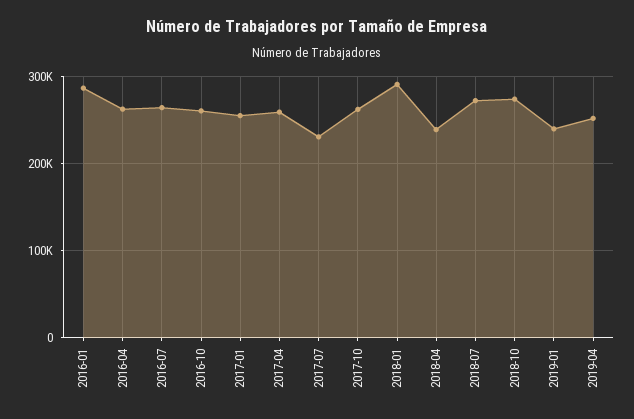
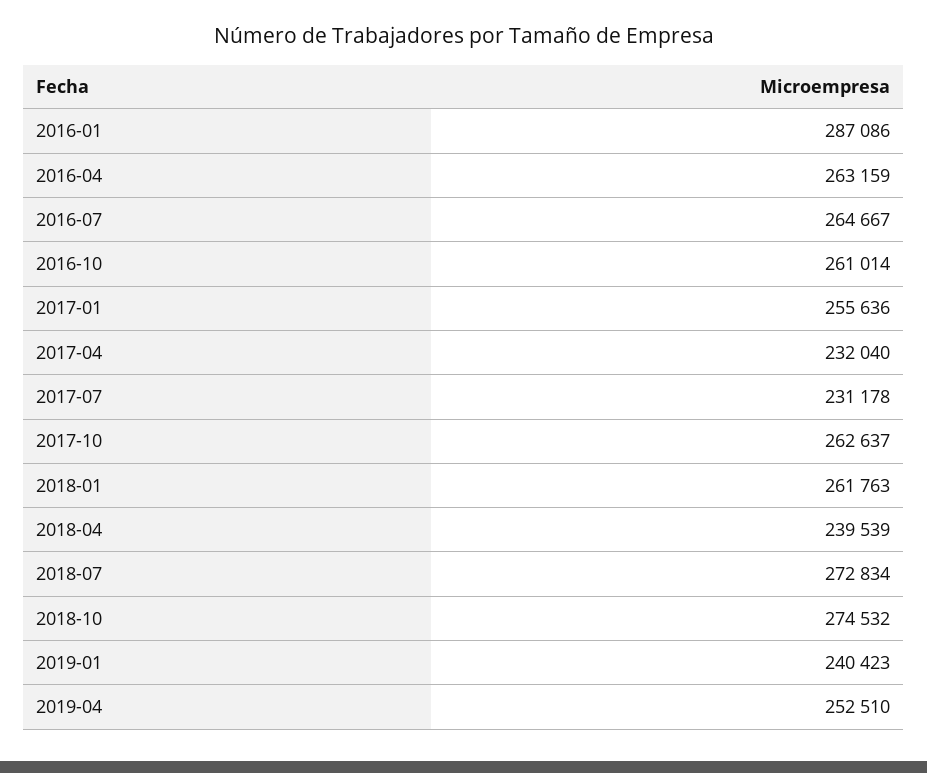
2017-04: 260000 -> 232040
2018-01: 290000 -> 261763

